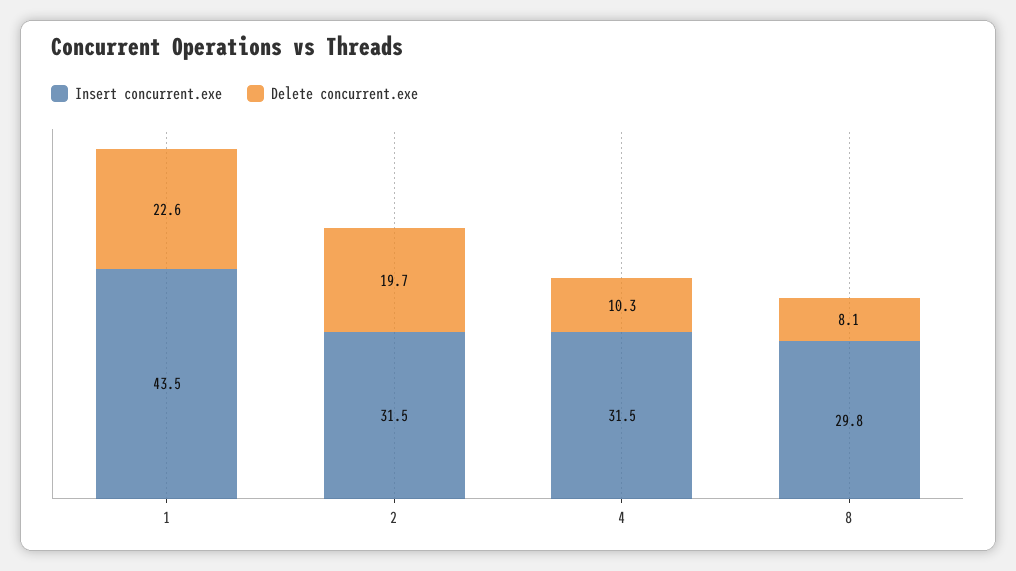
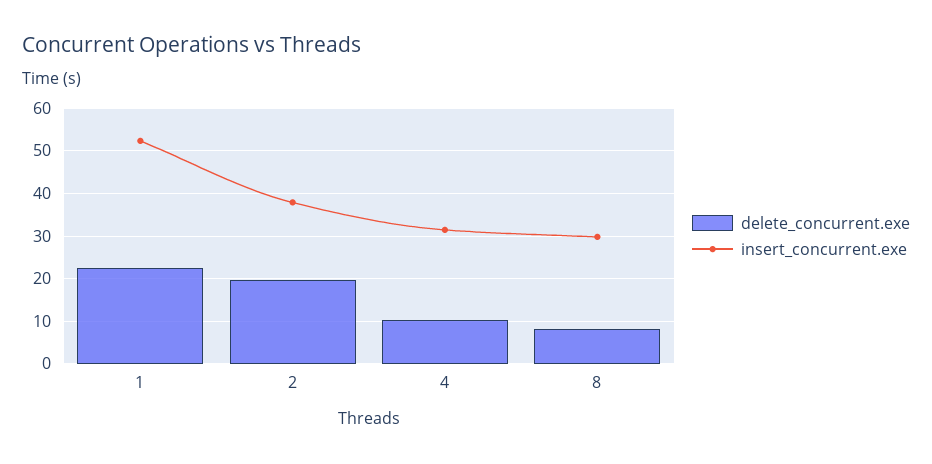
Insert concurrent.exe, 1: 43.5 -> 52
Insert concurrent.exe, 2: 31.5 -> 38

